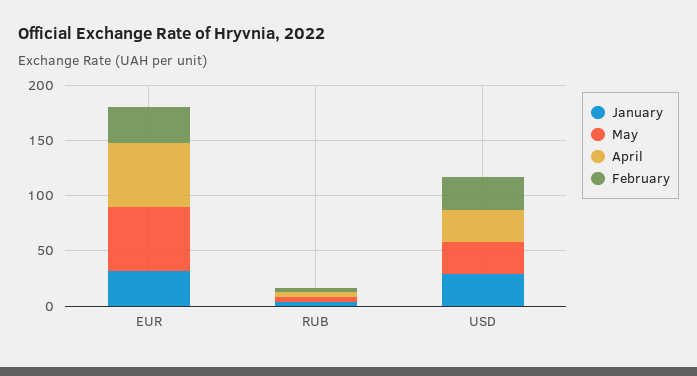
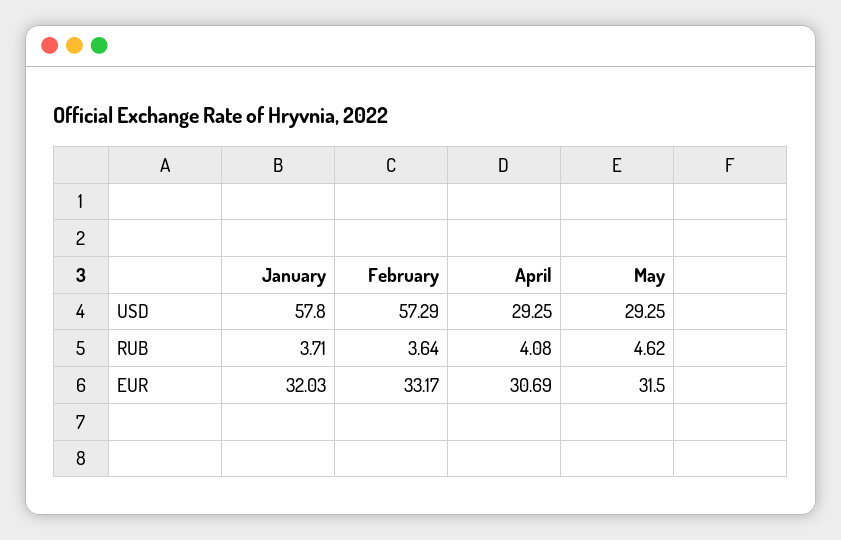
May, EUR: 60 -> 31.5
April, EUR: 60 -> 30.69
January, USD: 30 -> 57.8
February, USD: 30 -> 57.29

